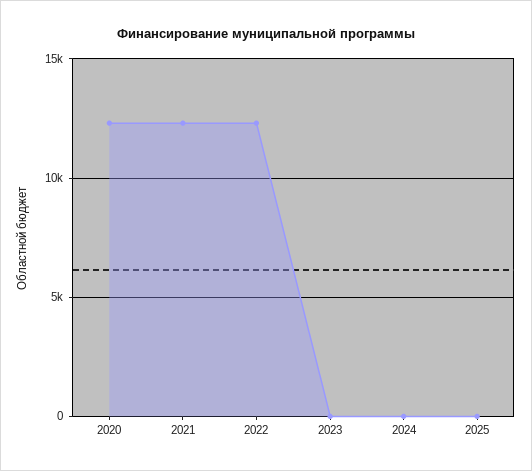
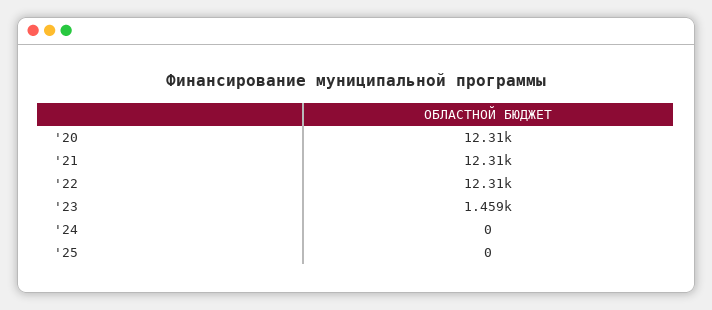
2023: 0 -> 1459

